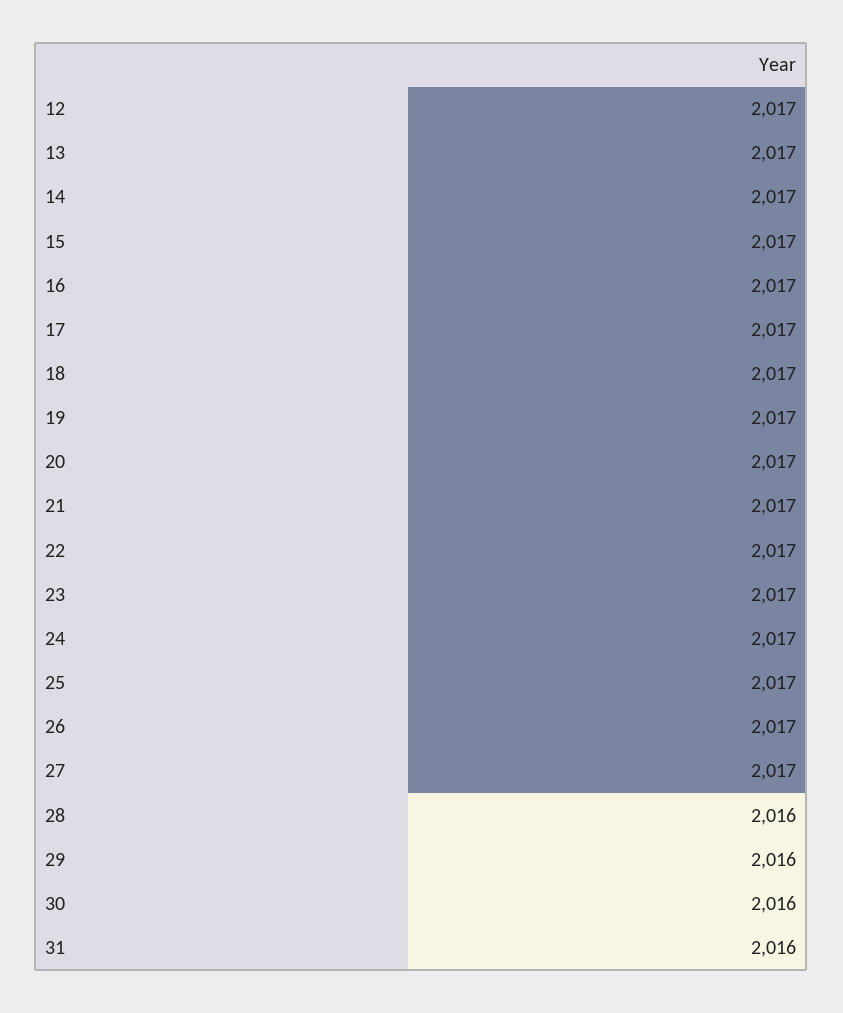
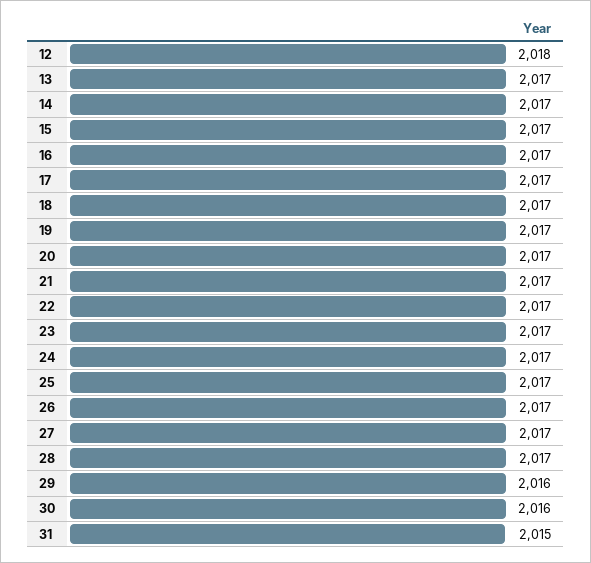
12: 2017 -> 2018
28: 2016 -> 2017
31: 2016 -> 2015

